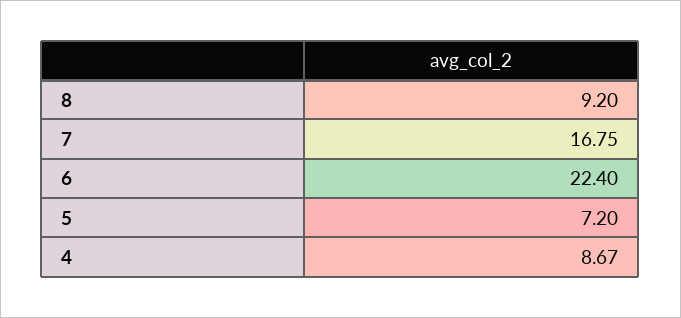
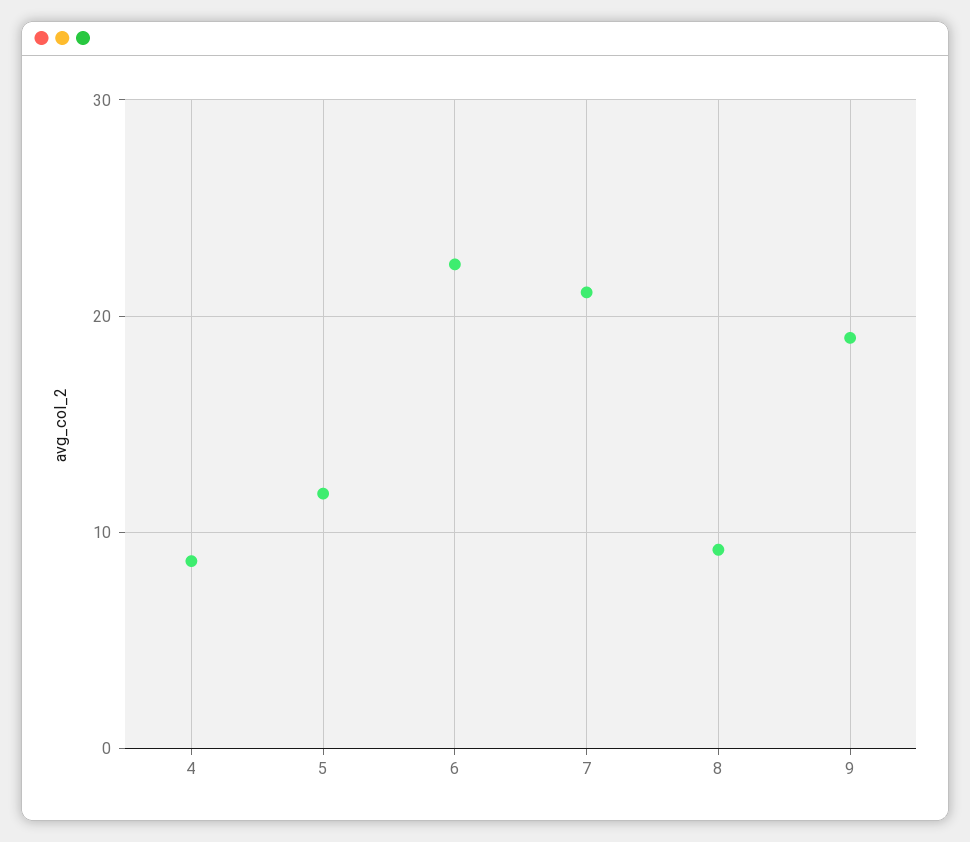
7: 16.75 -> 21
5: 7.2 -> 12
9: none -> 19

